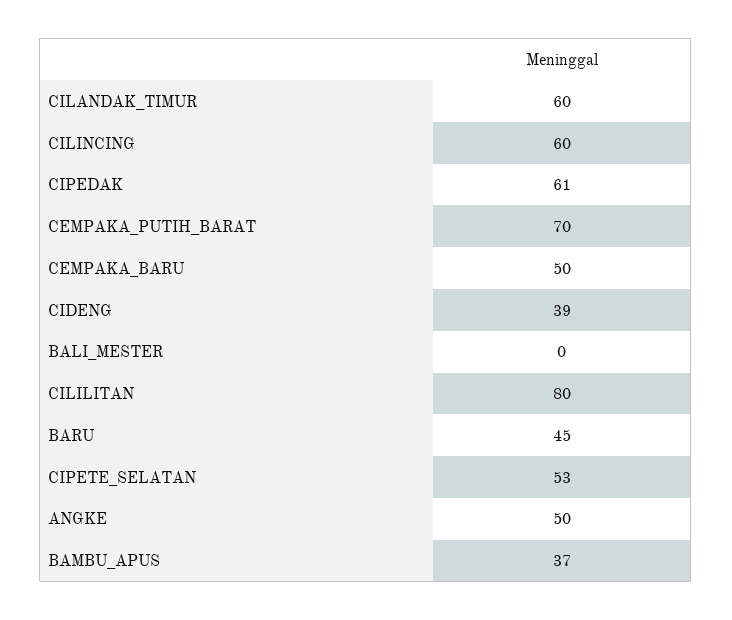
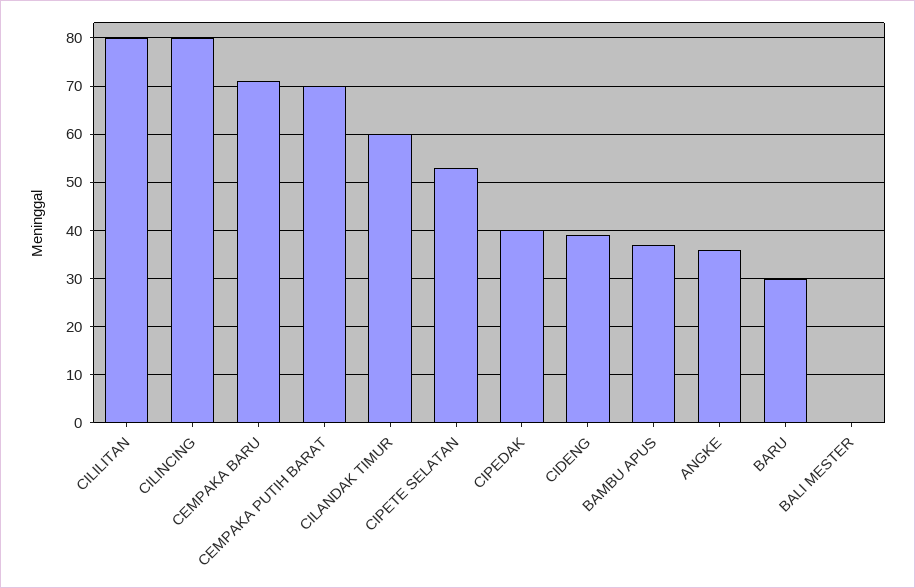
CILINCING: 60 -> 80
CIPEDAK: 61 -> 40
CEMPAKA_BARU: 50 -> 70
BARU: 45 -> 30
ANGKE: 50 -> 35

